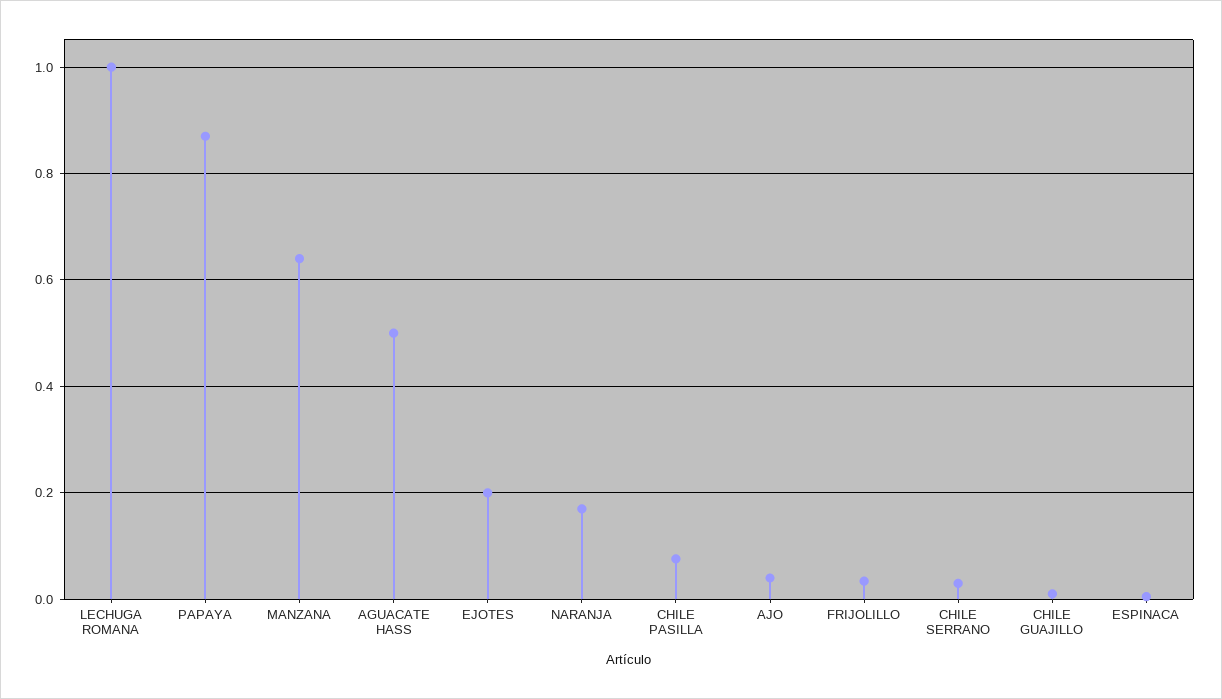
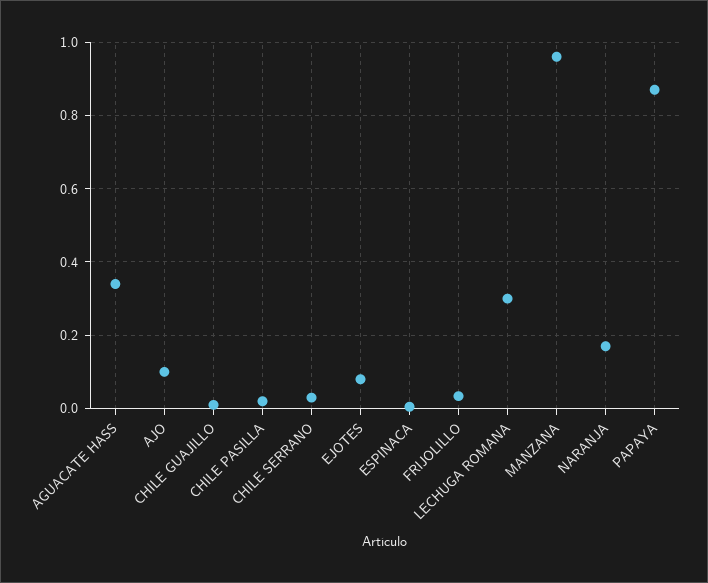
LECHUGA ROMANA: 1 -> 0.3
MANZANA: 0.64 -> 0.96
AGUACATE HASS: 0.5 -> 0.34
EJOTES: 0.2 -> 0.08
CHILE PASILLA: 0.08 -> 0.02
AJO: 0.04 -> 0.1

